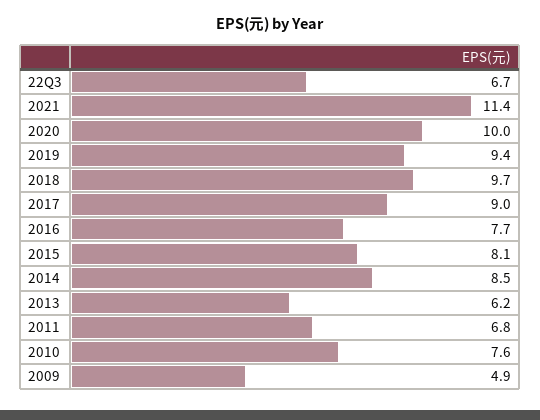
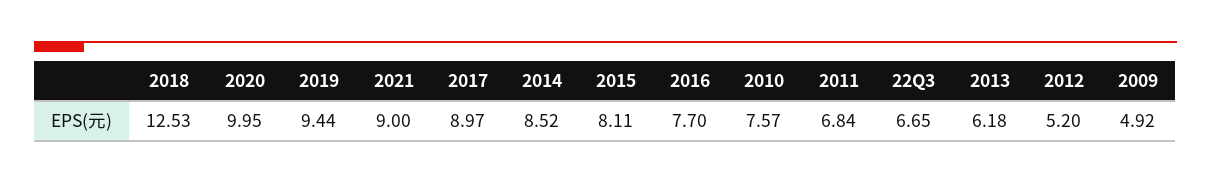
2021: 11.4 -> 9
2018: 9.7 -> 12.53
2012: none -> 5.2

